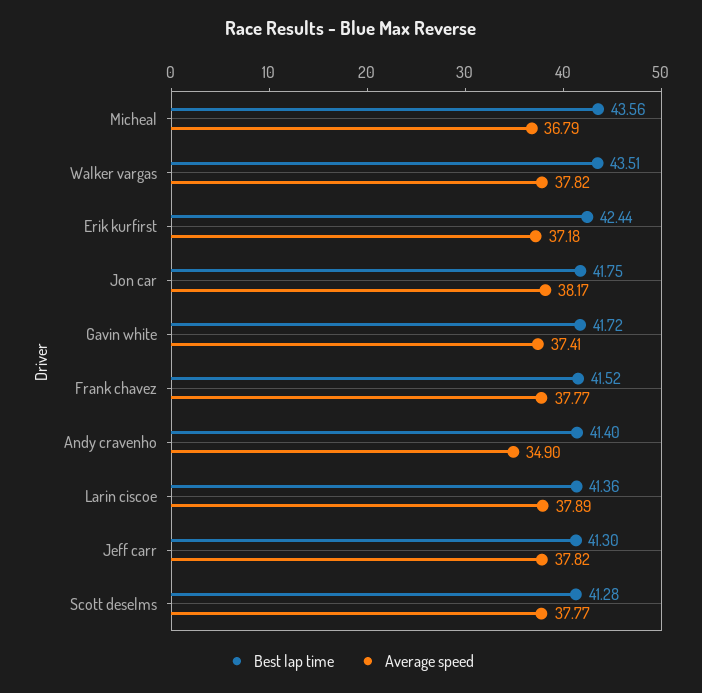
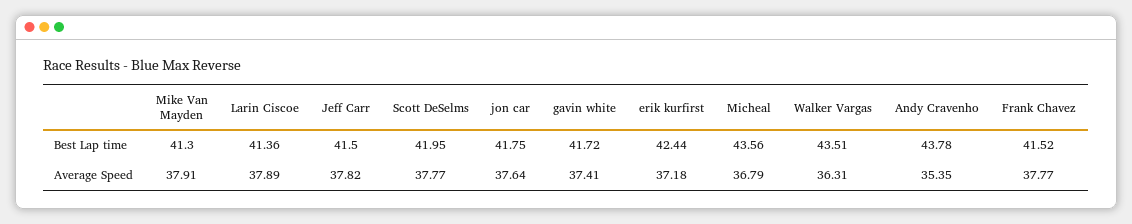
Average speed, Walker vargas: 37.82 -> 36.31
Average speed, Jon car: 38.17 -> 37.64
Best lap time, Andy cravenho: 41.4 -> 43.78
Average speed, Andy cravenho: 34.9 -> 35.35
Best lap time, Jeff carr: 41.3 -> 41.5
Best lap time, Scott deselms: 41.28 -> 41.95
Best lap time, Mike Van Mayden: none -> 41.3
Average speed, Mike Van Mayden: none -> 37.91

